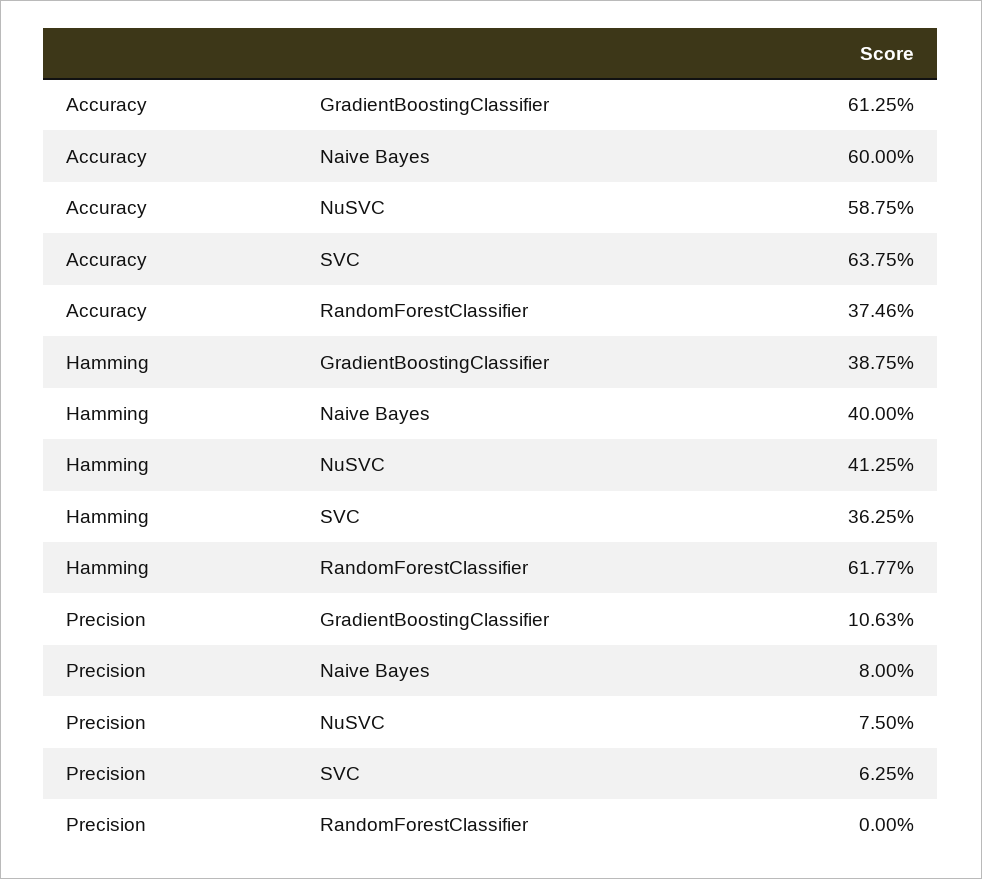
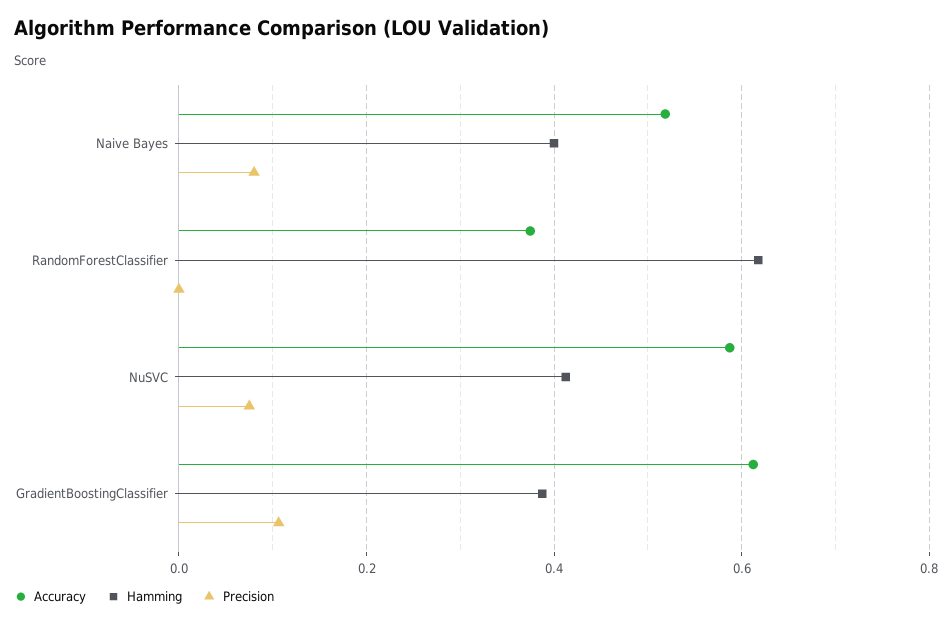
Accuracy, Naive Bayes: 0.6 -> 0.52
Accuracy, SVC: 0.6375 -> none
Hamming, SVC: 0.3625 -> none
Precision, SVC: 0.0625 -> none

